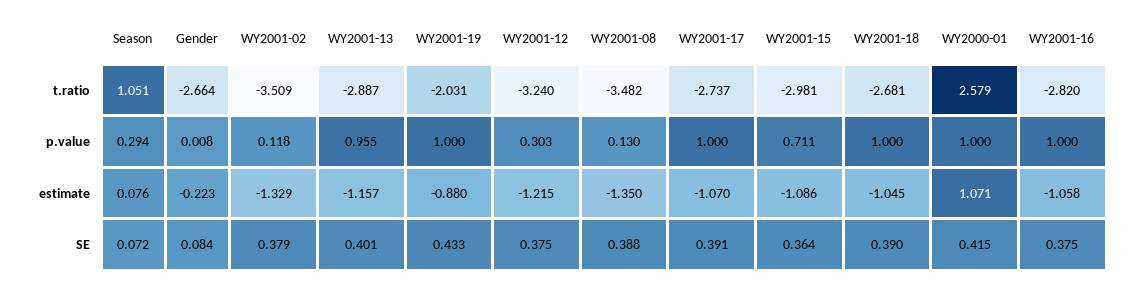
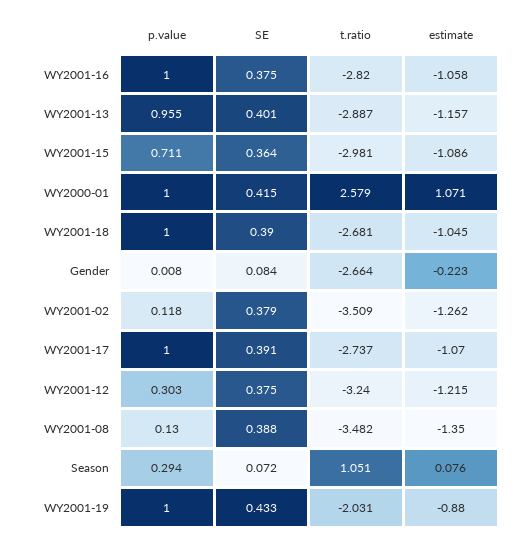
WY2001-02, estimate: -1.329 -> -1.262

